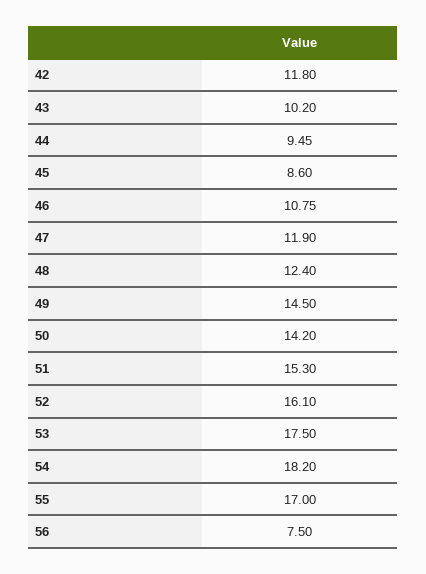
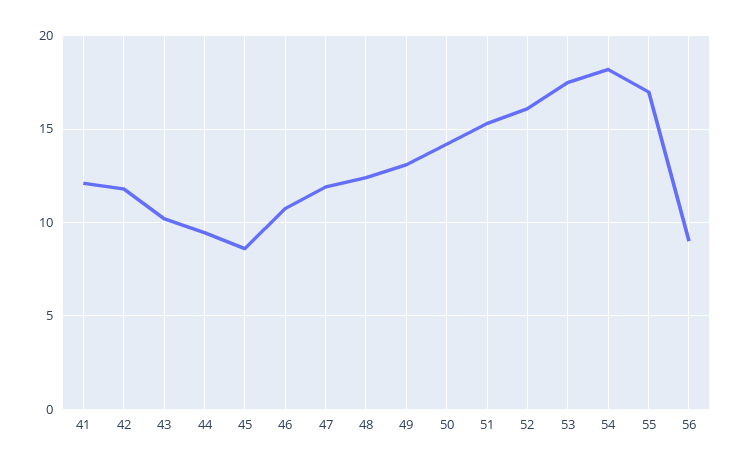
49: 14.5 -> 13
56: 7.5 -> 9
41: none -> 12

